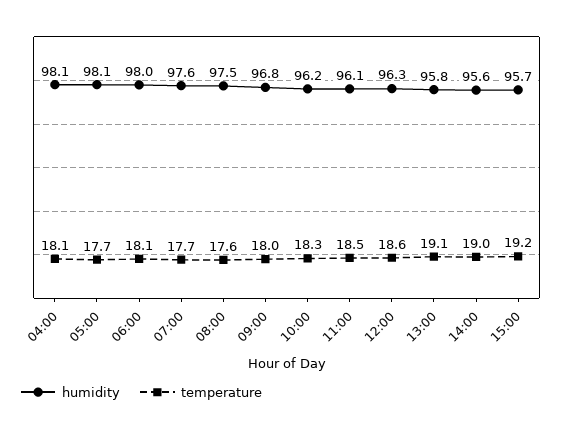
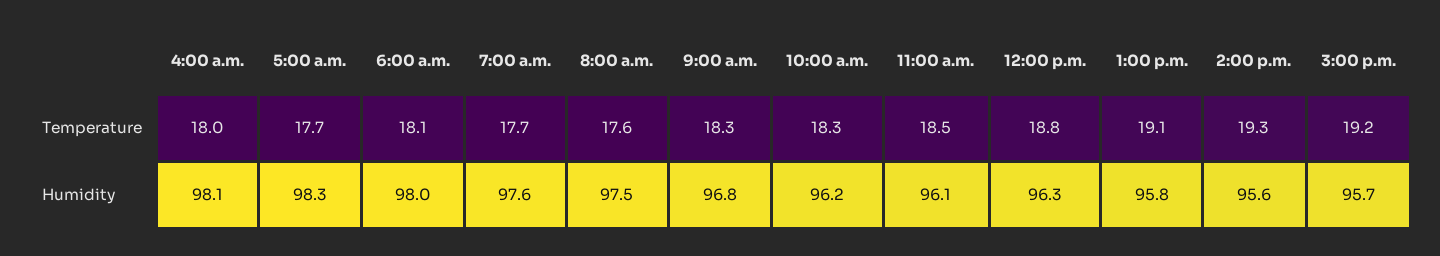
temperature, 04:00: 18.1 -> 18
humidity, 05:00: 98.1 -> 98.3
temperature, 09:00: 18 -> 18.3
temperature, 12:00: 18.6 -> 18.8
temperature, 14:00: 19 -> 19.3

